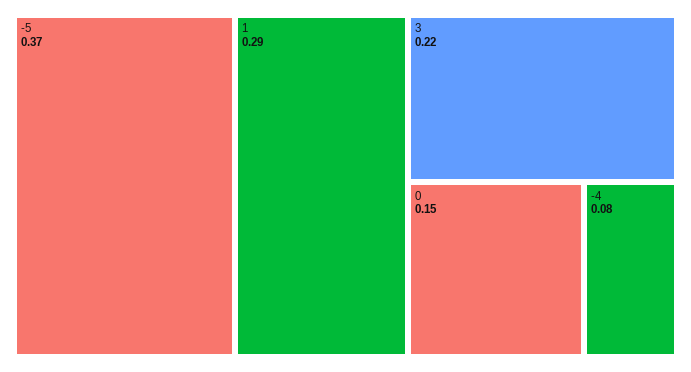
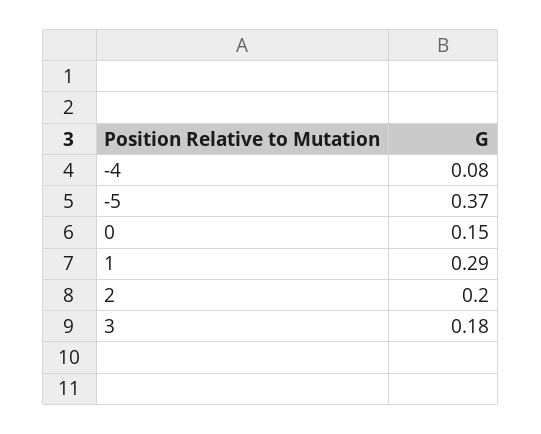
3: 0.22 -> 0.18
2: none -> 0.2

